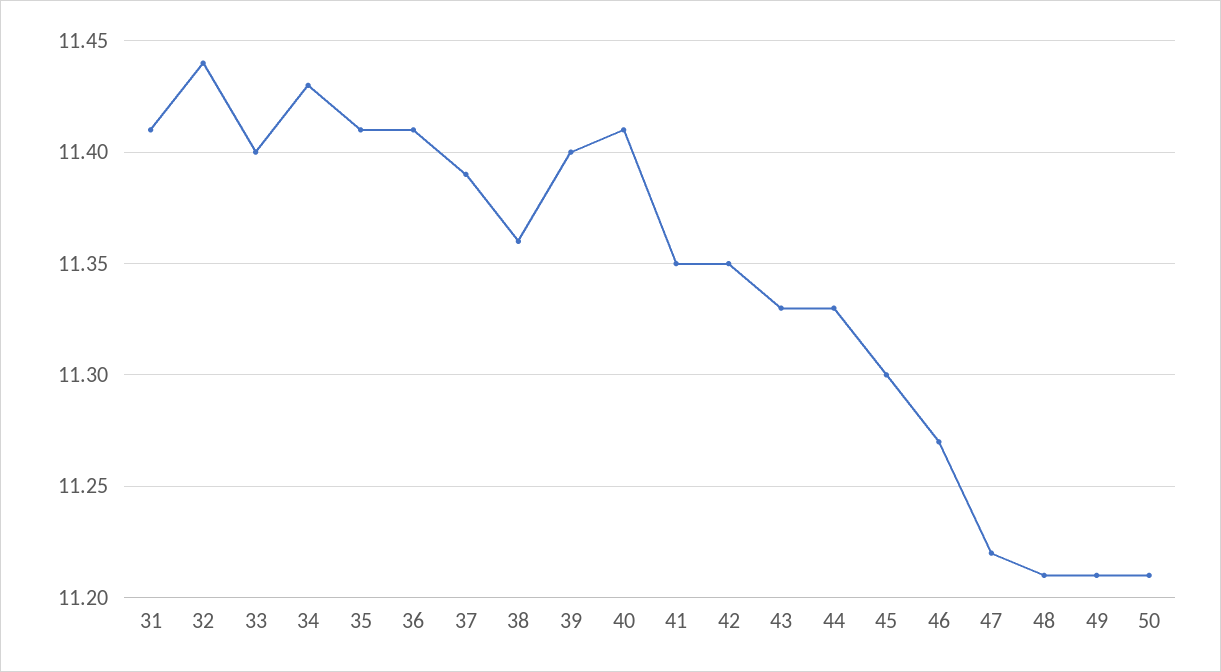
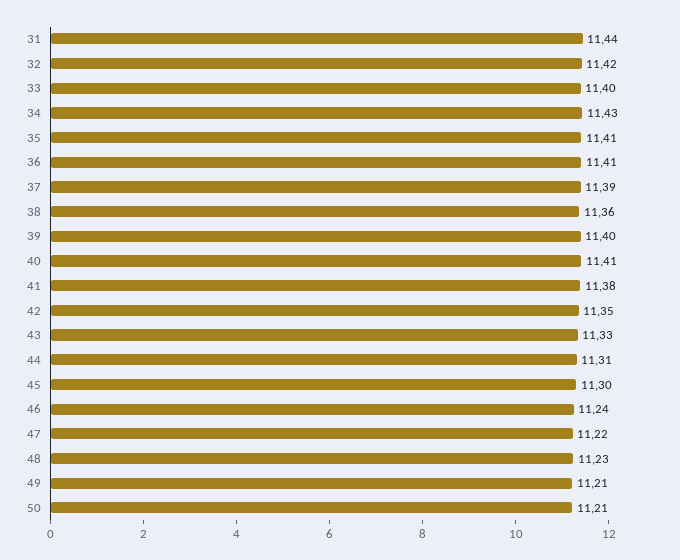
31: 11.41 -> 11.44
32: 11.44 -> 11.42
41: 11.35 -> 11.38
44: 11.33 -> 11.31
46: 11.27 -> 11.24
48: 11.21 -> 11.23

